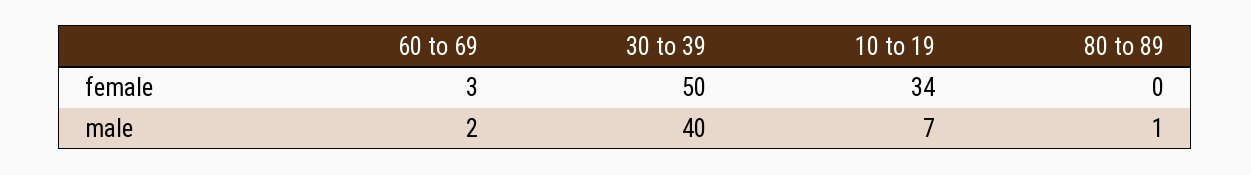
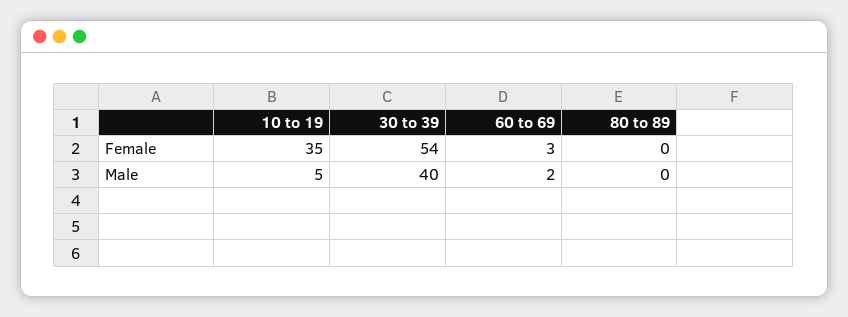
30 to 39, female: 50 -> 54
10 to 19, female: 34 -> 35
10 to 19, male: 7 -> 5
80 to 89, male: 1 -> 0

